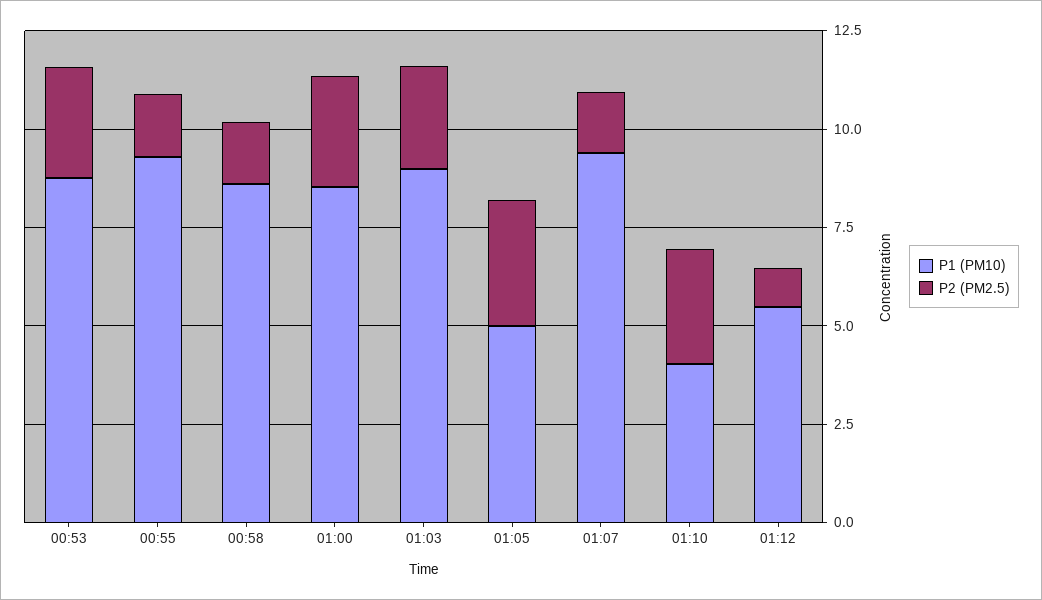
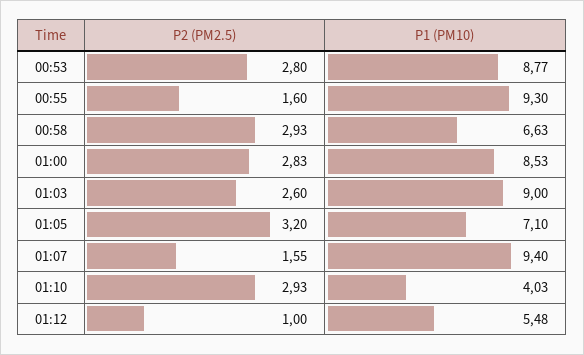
P1 (PM10), 00:58: 8.5 -> 6.63
P2 (PM2.5), 00:58: 1.5 -> 2.93
P1 (PM10), 01:05: 5 -> 7.1

